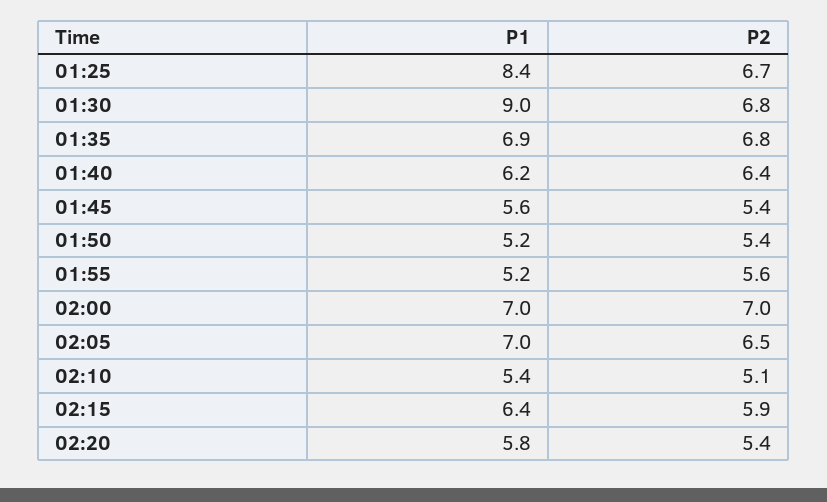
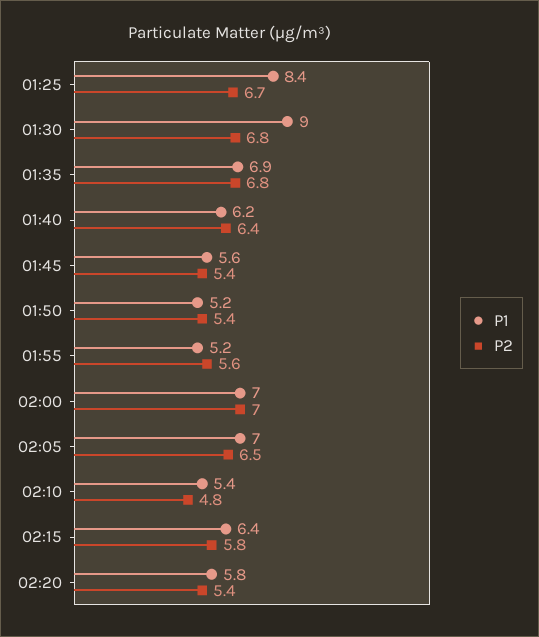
P2, 02:10: 5.1 -> 4.8
P2, 02:15: 5.9 -> 5.8

